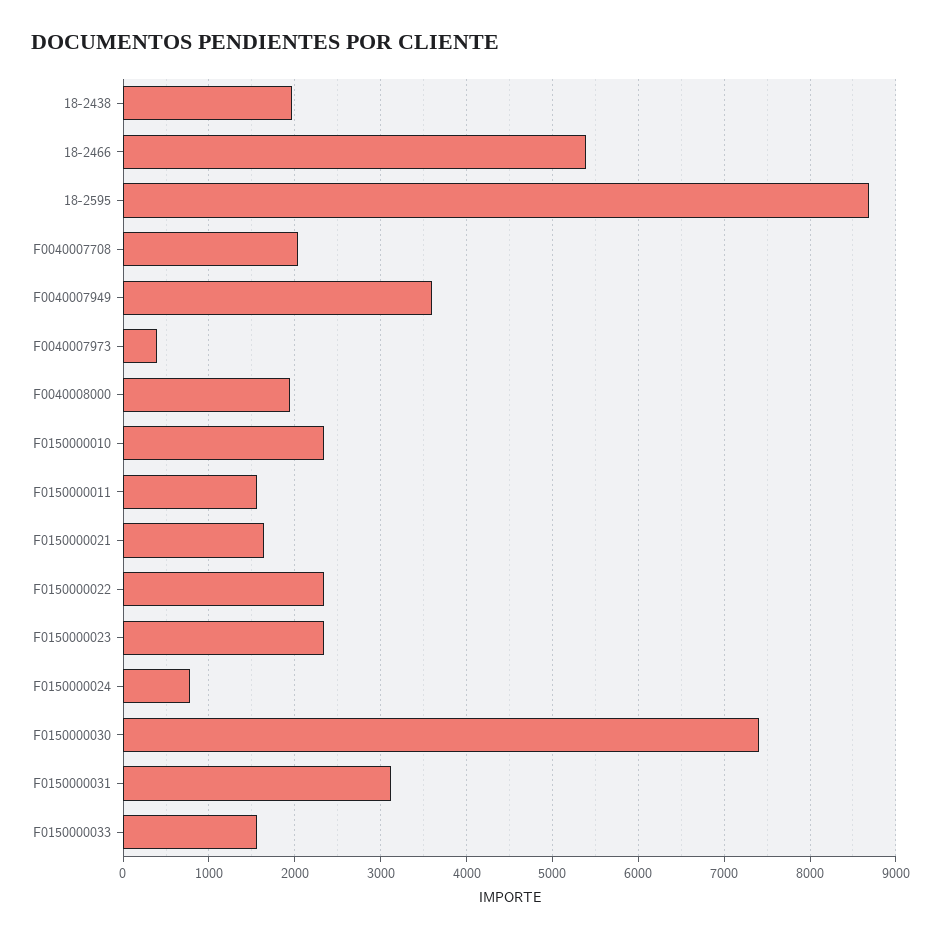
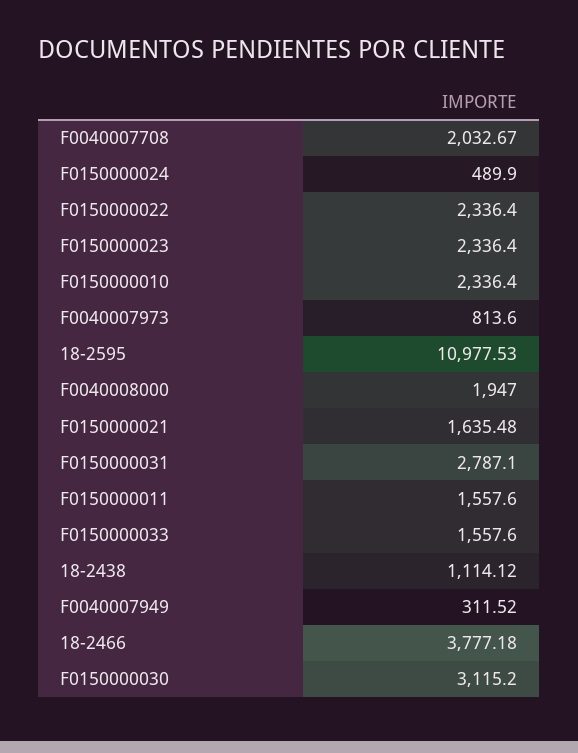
18-2438: 2000 -> 1114.12
18-2466: 5400 -> 3777.18
18-2595: 8700 -> 10977.53
F0040007949: 3600 -> 311.52
F0040007973: 400 -> 813.6
F0150000024: 800 -> 489.9
F0150000030: 7400 -> 3115.2
F0150000031: 3100 -> 2787.1

